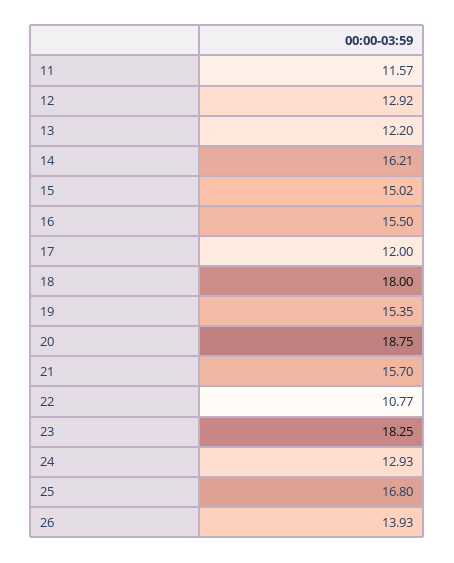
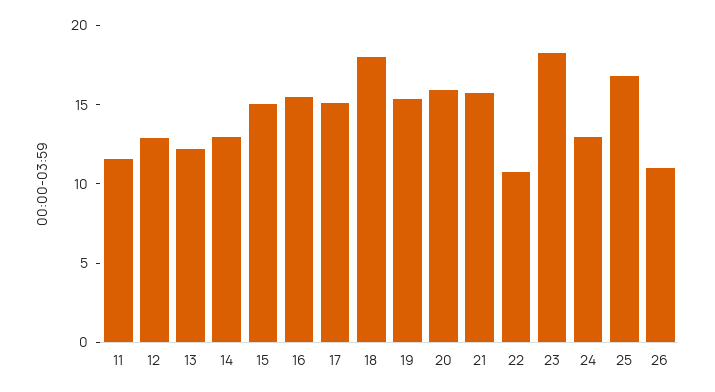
14: 16.21 -> 13
17: 12 -> 15
20: 18.75 -> 16
26: 13.93 -> 11

